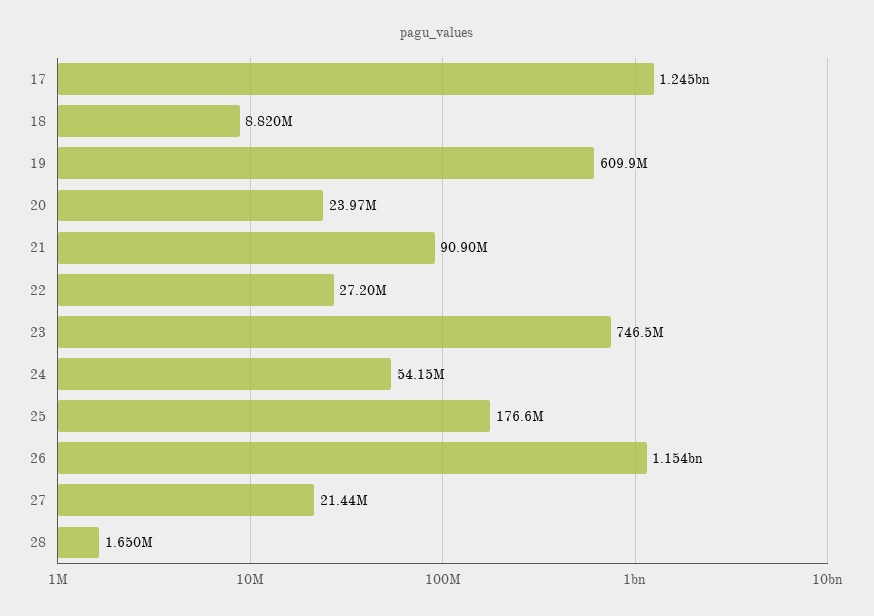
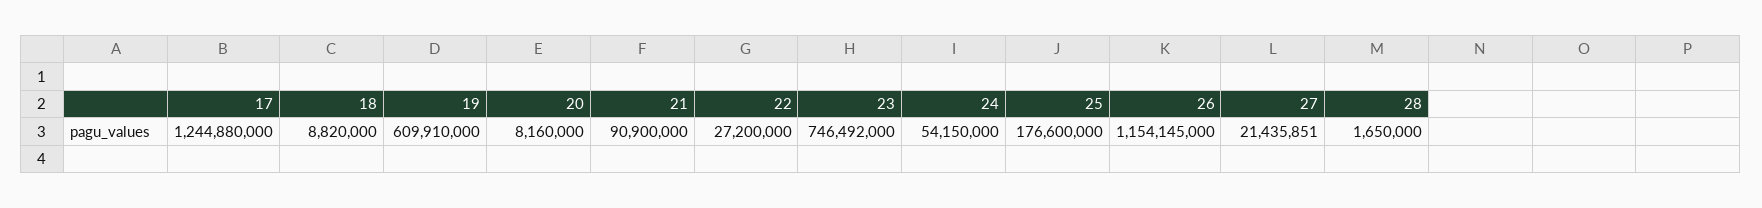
20: 23970000 -> 8160000

